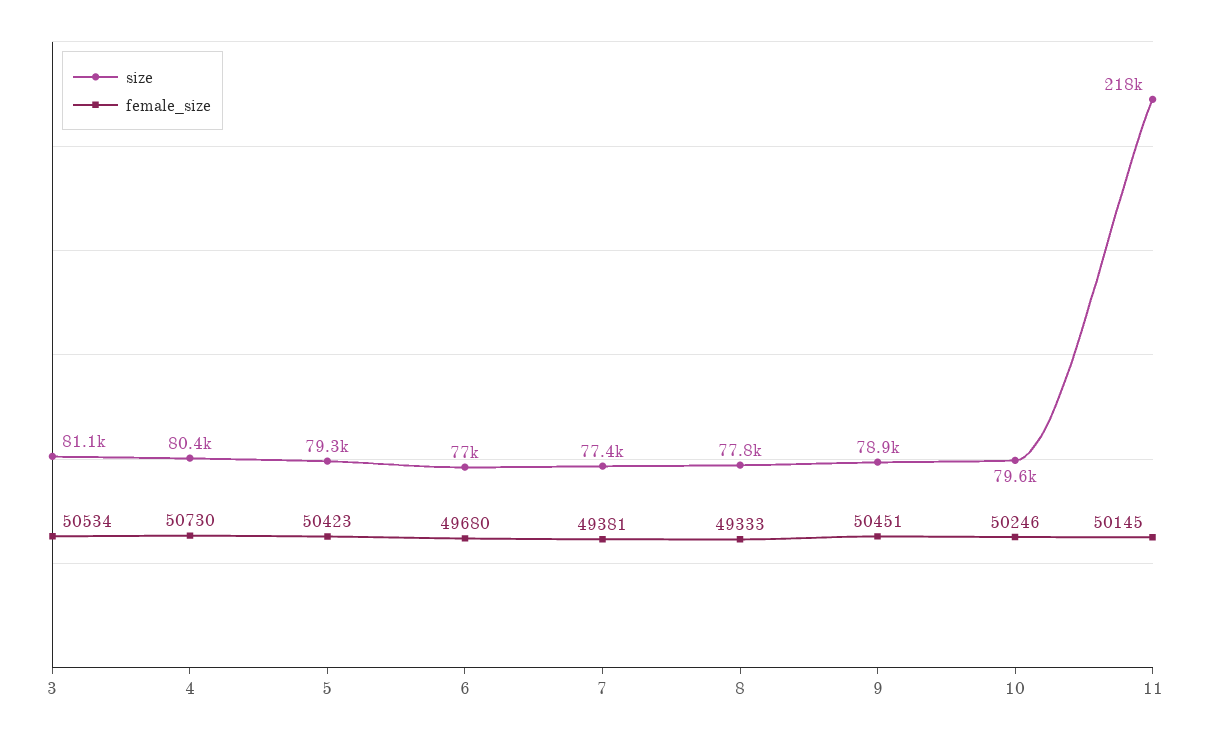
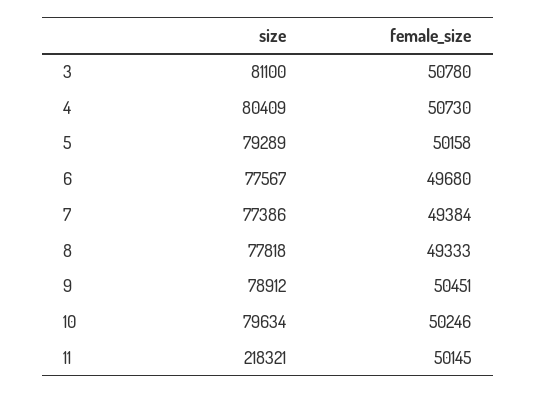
female_size, 3: 50534 -> 50780
female_size, 5: 50423 -> 50158
size, 6: 77000 -> 77567
female_size, 7: 49381 -> 49384

